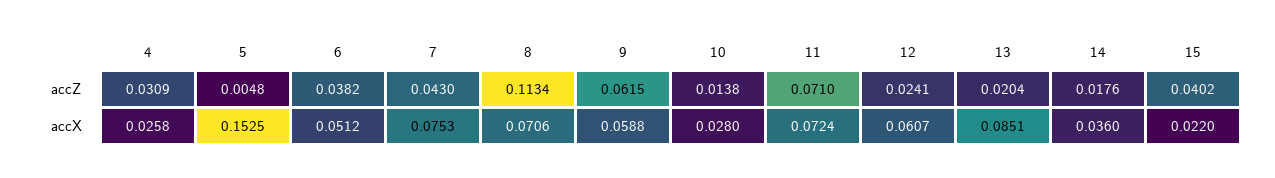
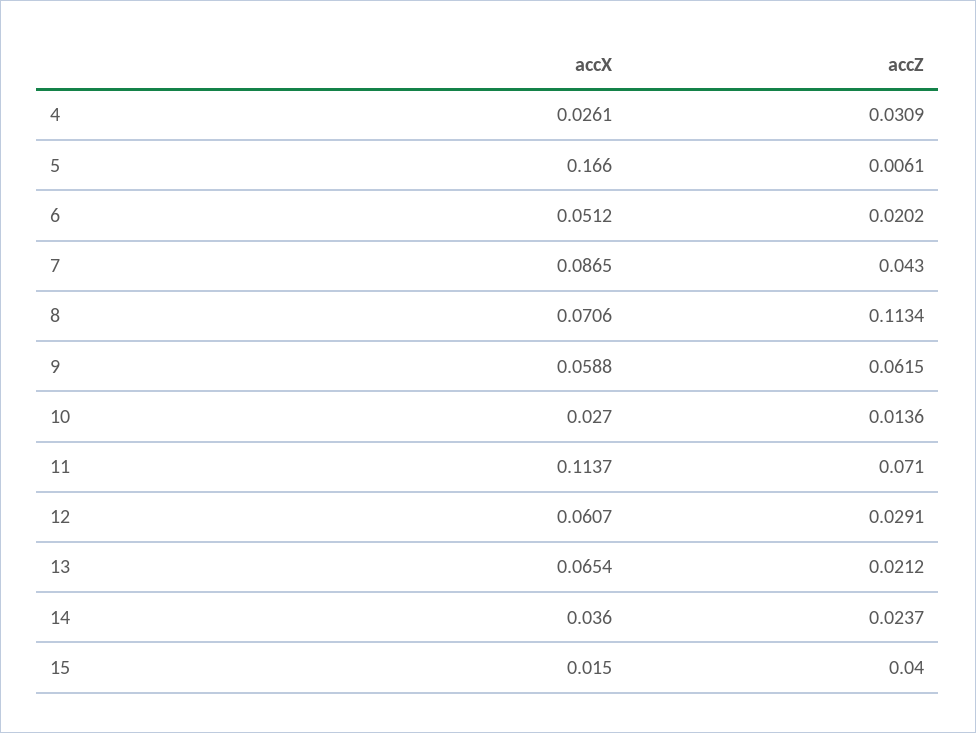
5, accZ: 0.0048 -> 0.0061
6, accZ: 0.0382 -> 0.0202
10, accZ: 0.0138 -> 0.0136
12, accZ: 0.0241 -> 0.0291
13, accZ: 0.0204 -> 0.0212
14, accZ: 0.0176 -> 0.0237
15, accZ: 0.0402 -> 0.04
4, accX: 0.0258 -> 0.0261
5, accX: 0.1525 -> 0.166
7, accX: 0.0753 -> 0.0865
10, accX: 0.028 -> 0.027
11, accX: 0.0724 -> 0.1137
13, accX: 0.0851 -> 0.0654
15, accX: 0.022 -> 0.015

